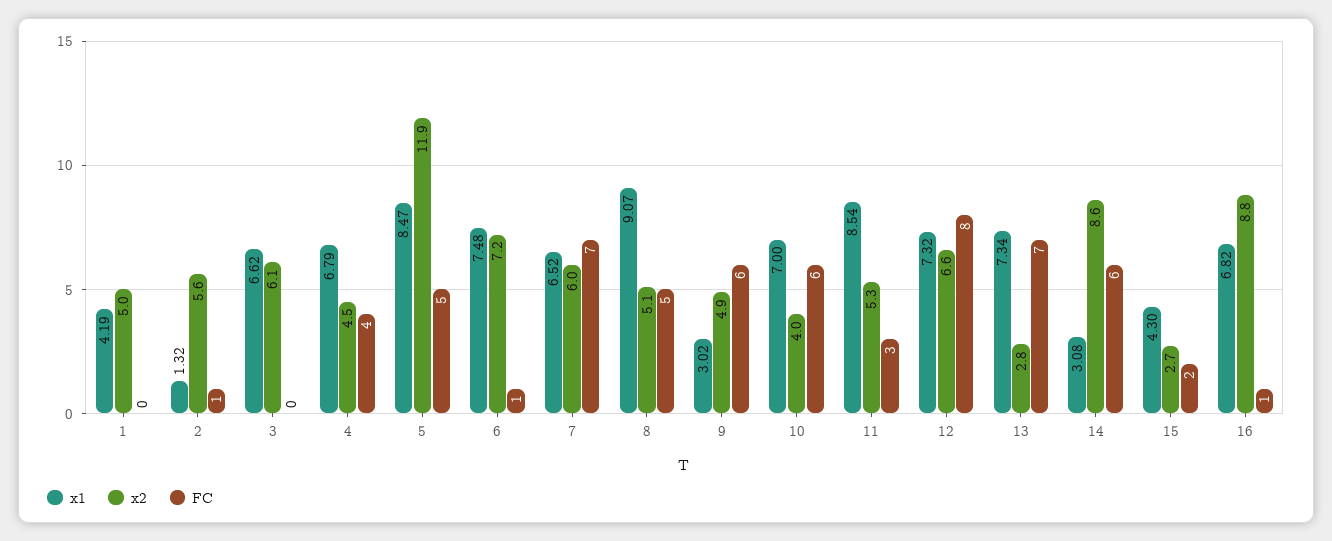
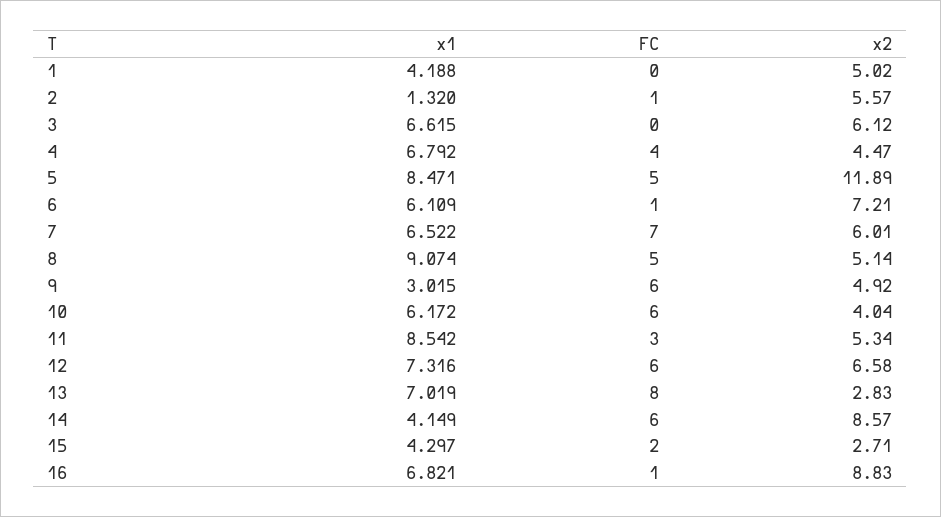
x1, 6: 7.48 -> 6.109
x1, 10: 7 -> 6.172
FC, 12: 8 -> 6
x1, 13: 7.34 -> 7.019
FC, 13: 7 -> 8
x1, 14: 3.08 -> 4.149

